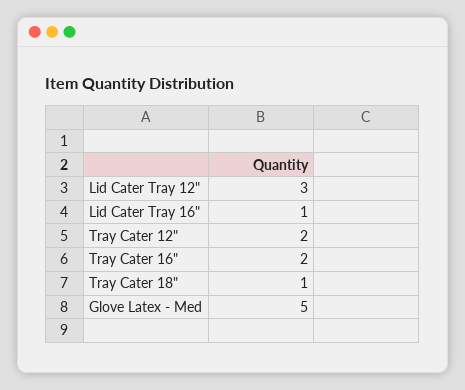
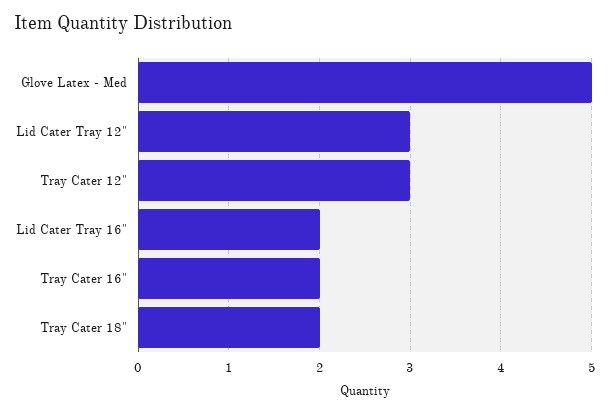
Lid Cater Tray 16": 1 -> 2
Tray Cater 12": 2 -> 3
Tray Cater 18": 1 -> 2

